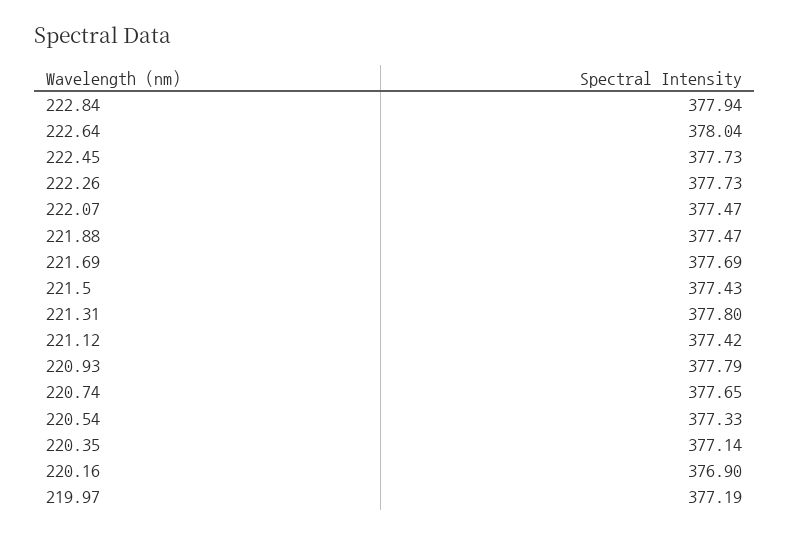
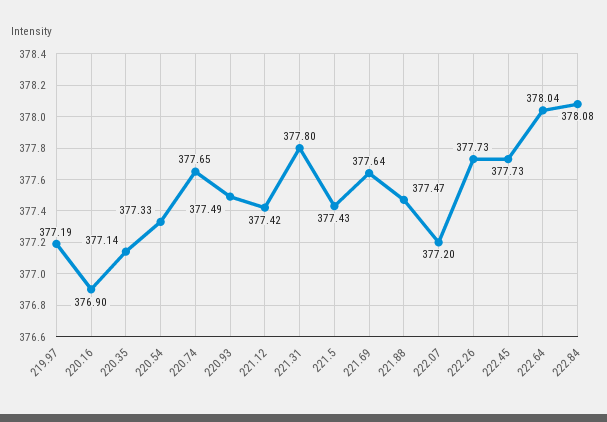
222.84: 377.94 -> 378.08
222.07: 377.47 -> 377.2
221.69: 377.69 -> 377.64
220.93: 377.79 -> 377.49

